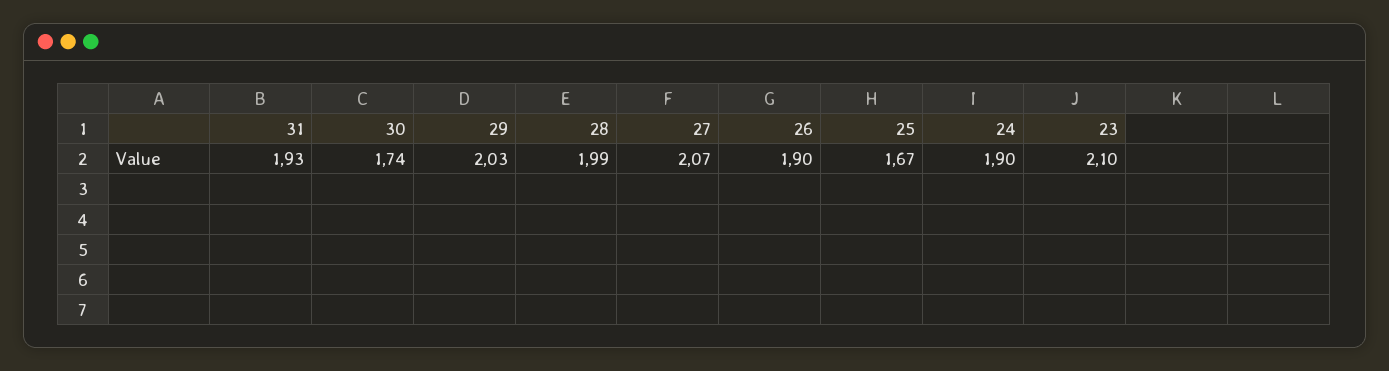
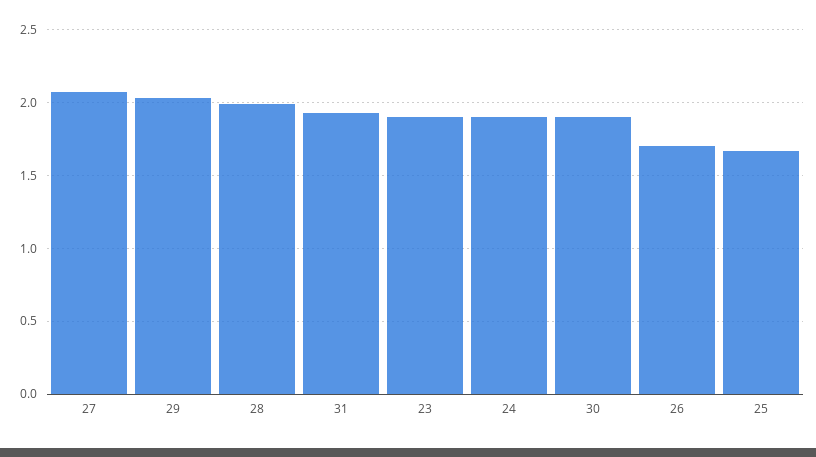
30: 1.74 -> 1.9
26: 1.9 -> 1.7
23: 2.1 -> 1.9

